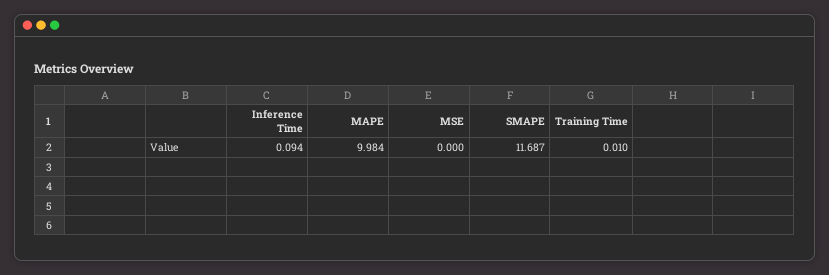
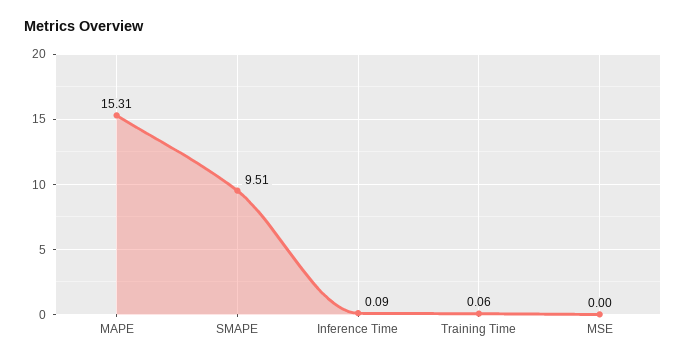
MAPE: 9.984 -> 15.31
SMAPE: 11.687 -> 9.51
Training Time: 0.01 -> 0.06

